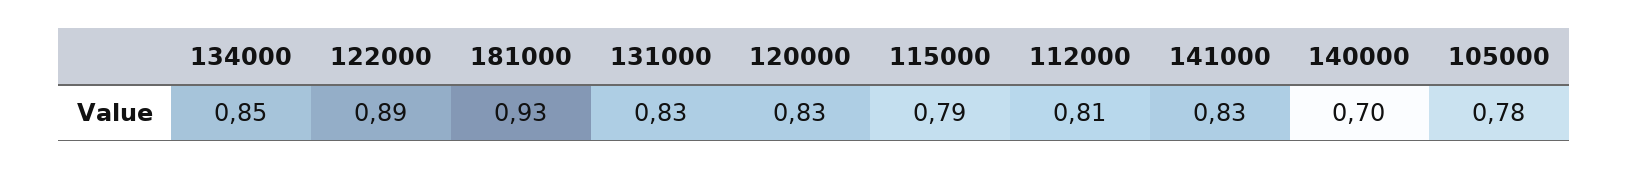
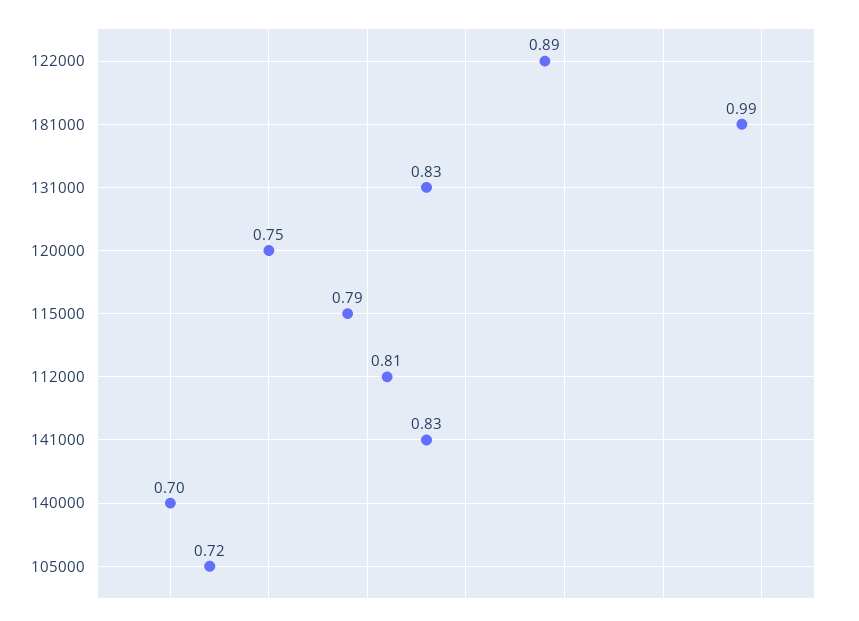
134000: 0.85 -> none
181000: 0.93 -> 0.99
120000: 0.83 -> 0.75
105000: 0.78 -> 0.72

